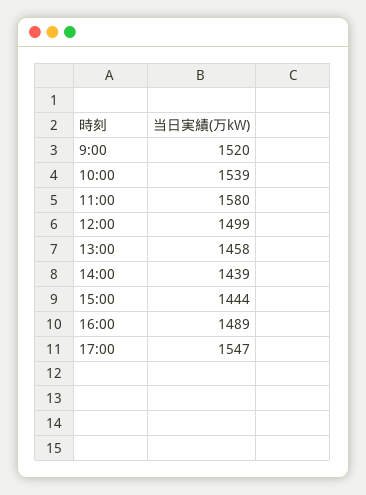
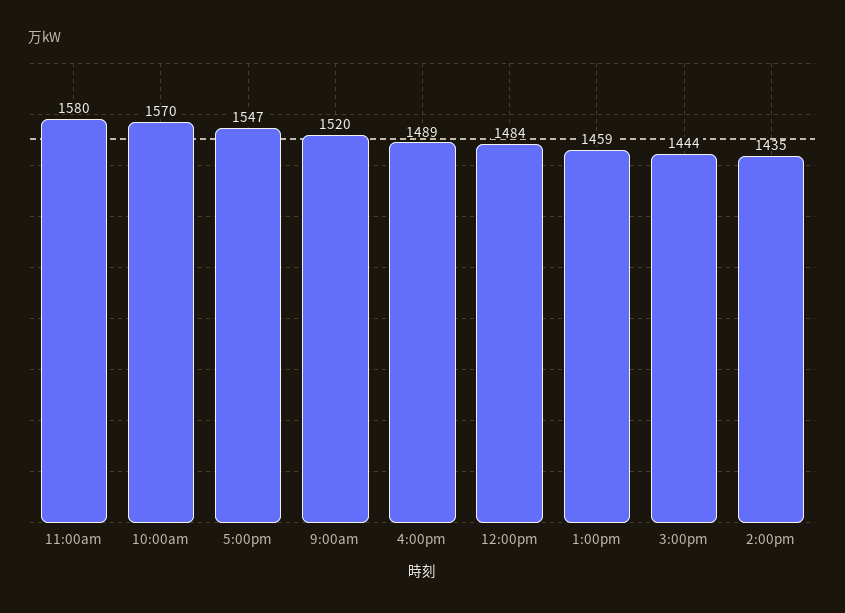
10:00: 1539 -> 1570
12:00: 1499 -> 1484
13:00: 1458 -> 1459
14:00: 1439 -> 1435

